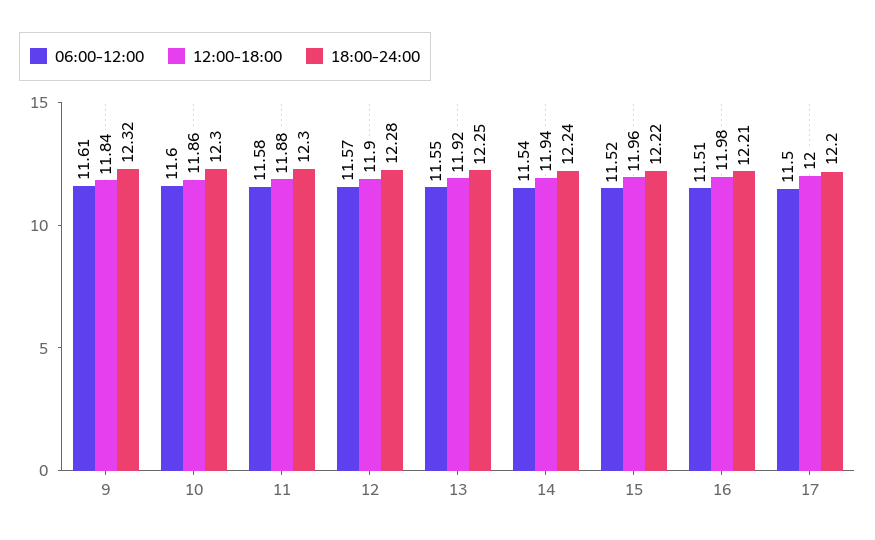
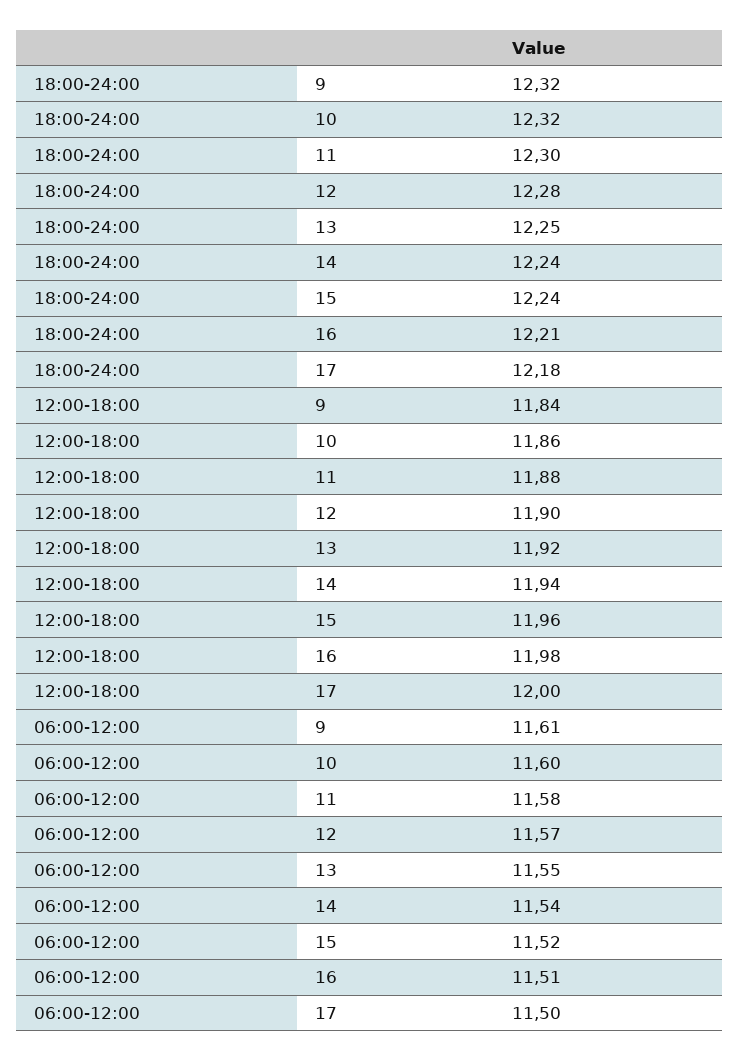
18:00-24:00, 10: 12.3 -> 12.32
18:00-24:00, 15: 12.22 -> 12.24
18:00-24:00, 17: 12.2 -> 12.18

